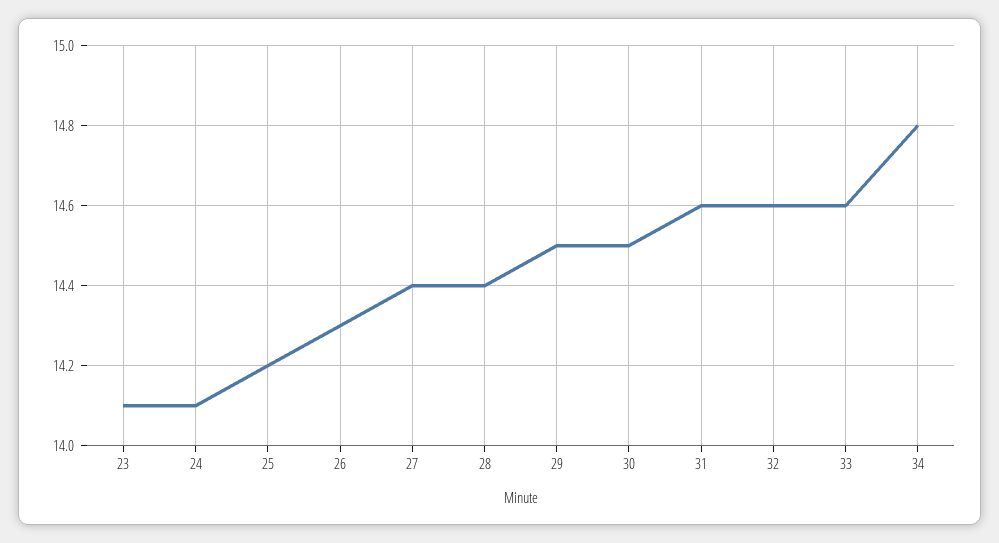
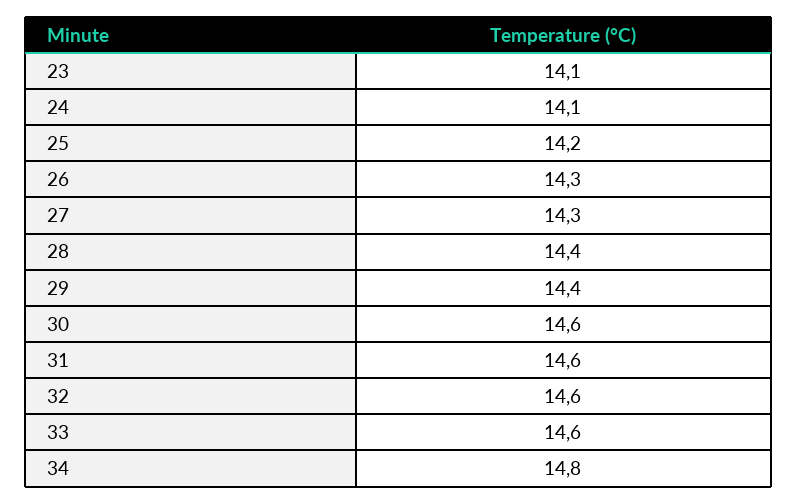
27: 14.4 -> 14.3
29: 14.5 -> 14.4
30: 14.5 -> 14.6

